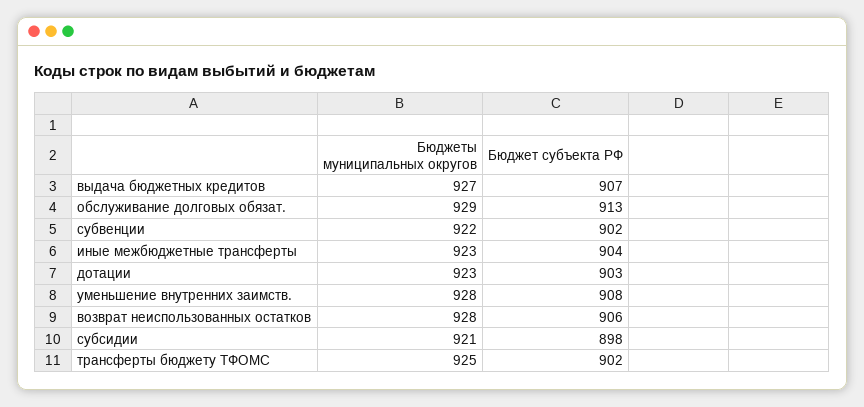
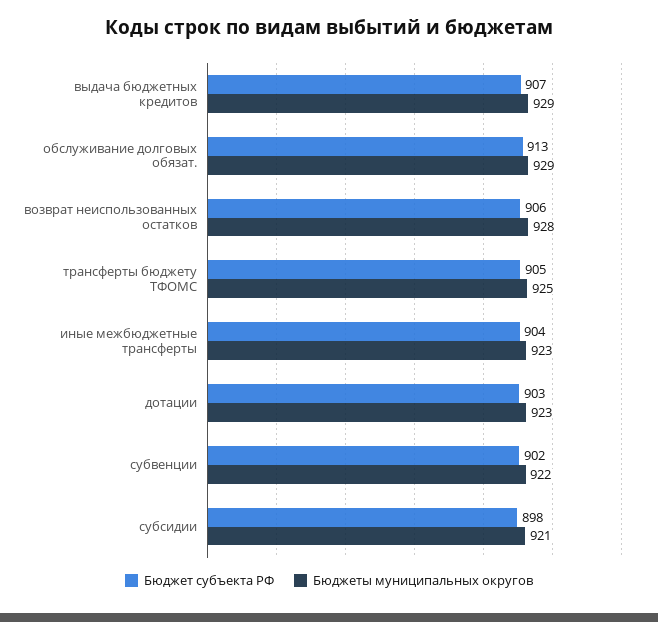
Бюджеты муниципальных округов, выдача бюджетных кредитов: 927 -> 929
Бюджеты муниципальных округов, уменьшение внутренних заимств.: 928 -> none
Бюджет субъекта РФ, уменьшение внутренних заимств.: 908 -> none
Бюджет субъекта РФ, трансферты бюджету ТФОМС: 902 -> 905

